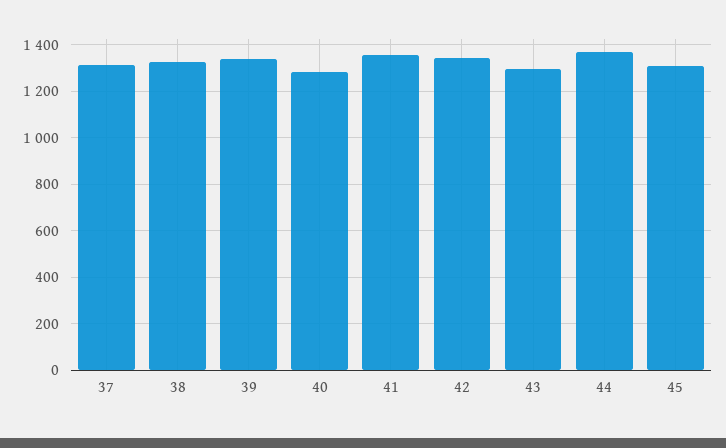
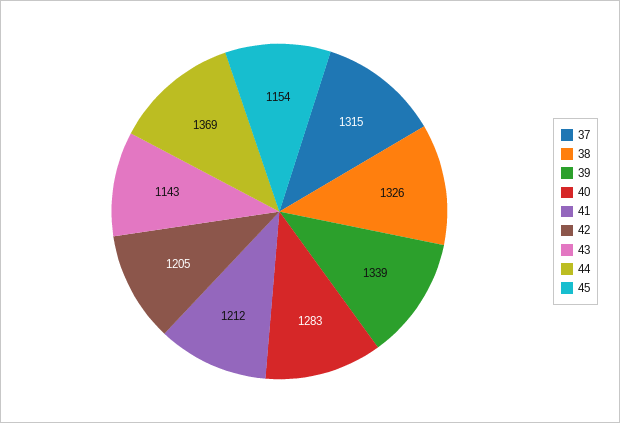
41: 1350 -> 1212
42: 1350 -> 1205
43: 1300 -> 1143
45: 1300 -> 1154

